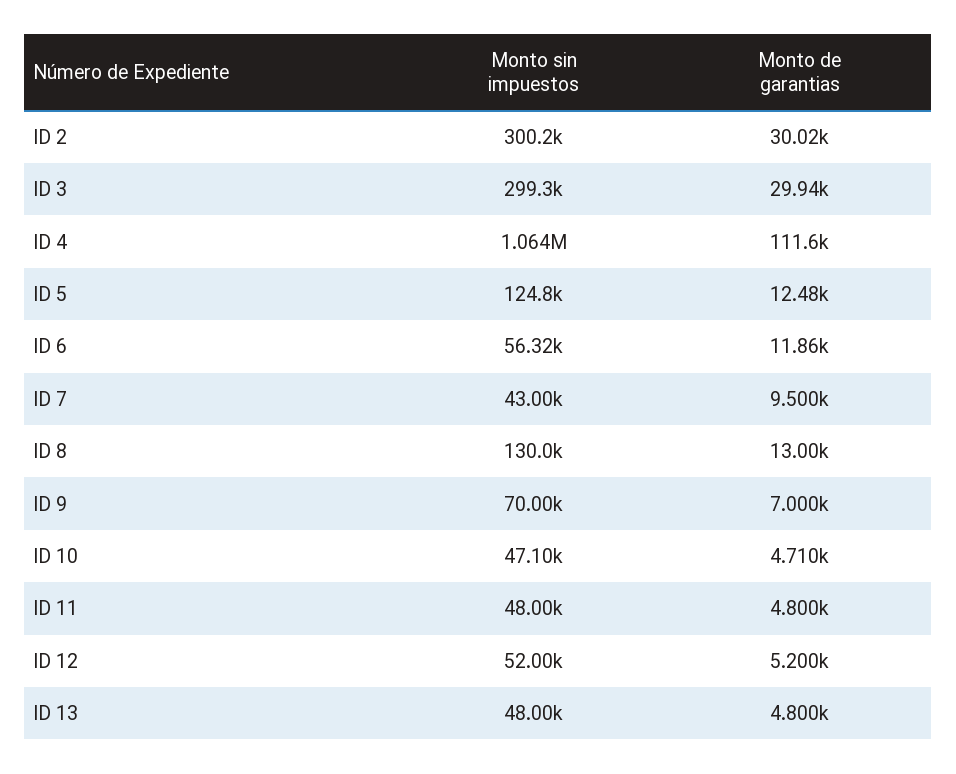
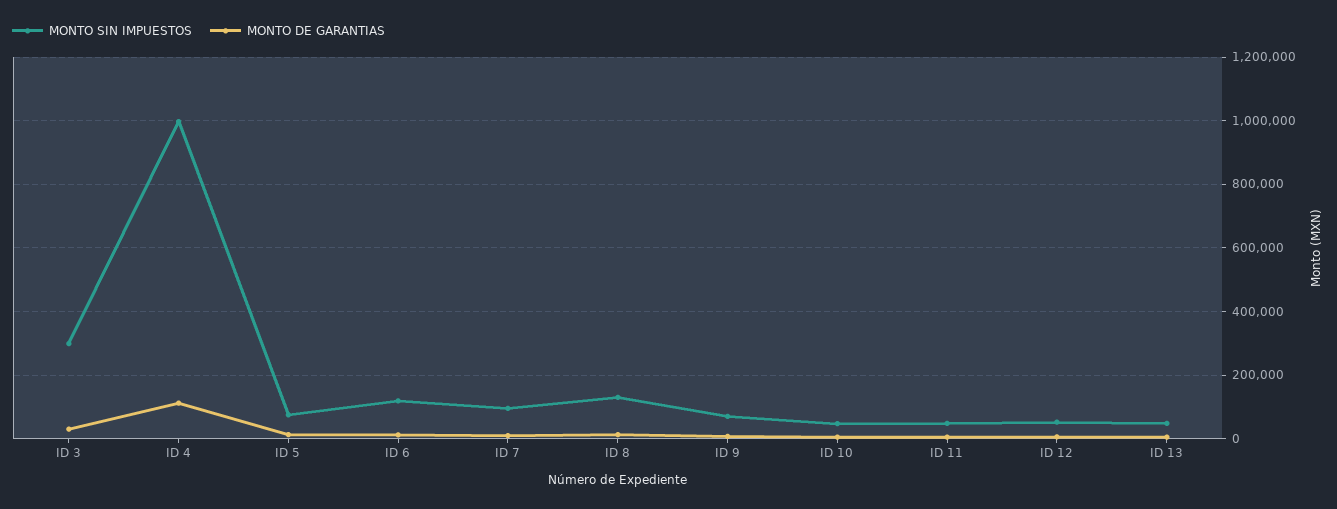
Monto sin impuestos, ID 2: 300200 -> none
Monto de garantias, ID 2: 30020 -> none
Monto sin impuestos, ID 4: 1064000 -> 1000000
Monto sin impuestos, ID 5: 124800 -> 80000
Monto sin impuestos, ID 6: 56320 -> 120000
Monto sin impuestos, ID 7: 43000 -> 100000

